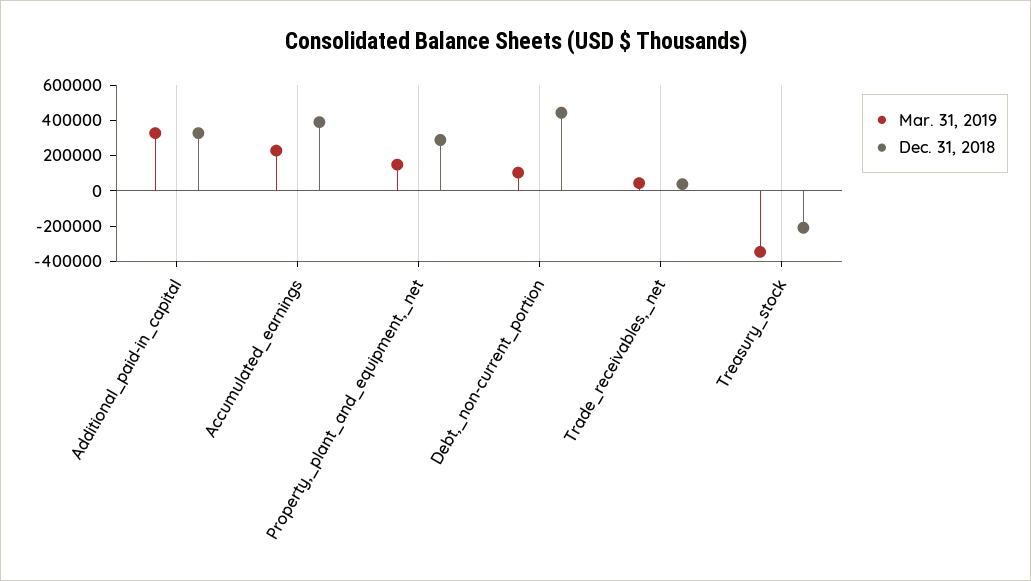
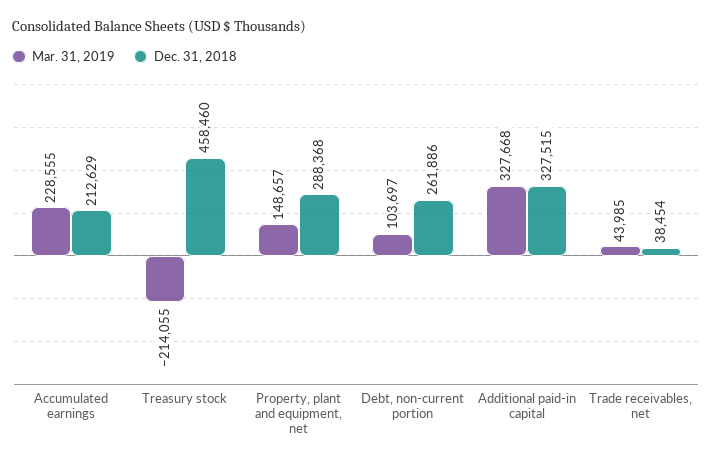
Dec. 31, 2018, Accumulated_earnings: 400000 -> 212629
Dec. 31, 2018, Debt,_non-current_portion: 450000 -> 261886
Mar. 31, 2019, Treasury_stock: -350000 -> -214055
Dec. 31, 2018, Treasury_stock: -200000 -> 458460

